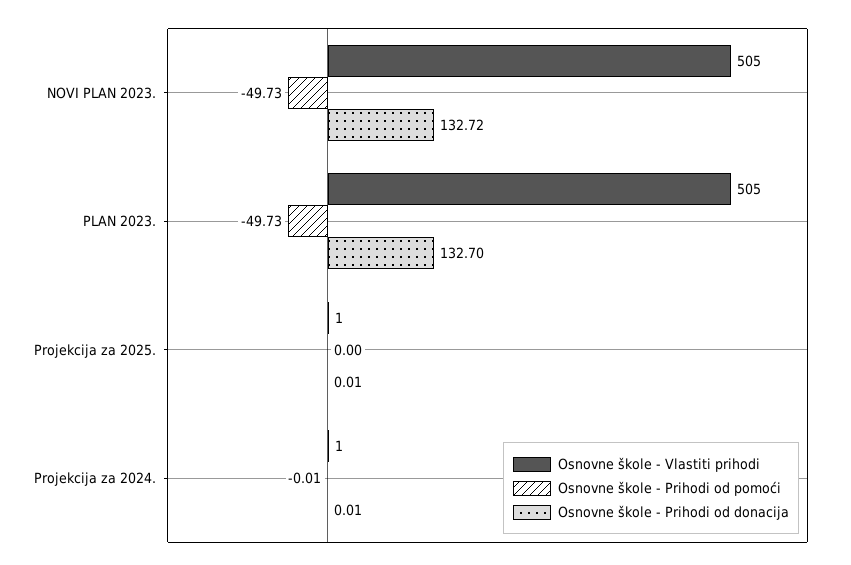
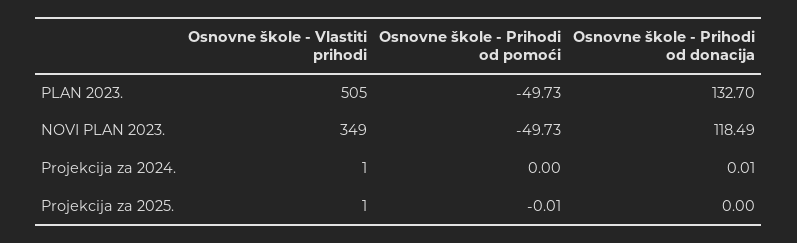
Osnovne škole - Vlastiti prihodi, NOVI PLAN 2023.: 505 -> 349
Osnovne škole - Prihodi od donacija, NOVI PLAN 2023.: 132.72 -> 118.49
Osnovne škole - Prihodi od pomoći, Projekcija za 2025.: 0 -> -0.01
Osnovne škole - Prihodi od donacija, Projekcija za 2025.: 0.01 -> 0
Osnovne škole - Prihodi od pomoći, Projekcija za 2024.: -0.01 -> 0

